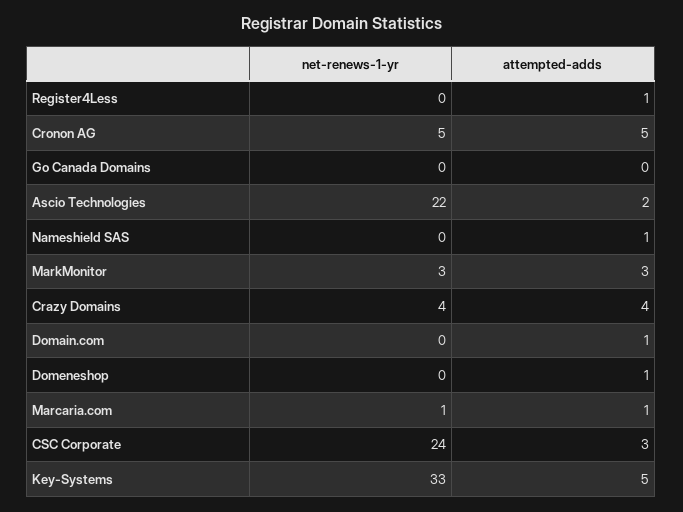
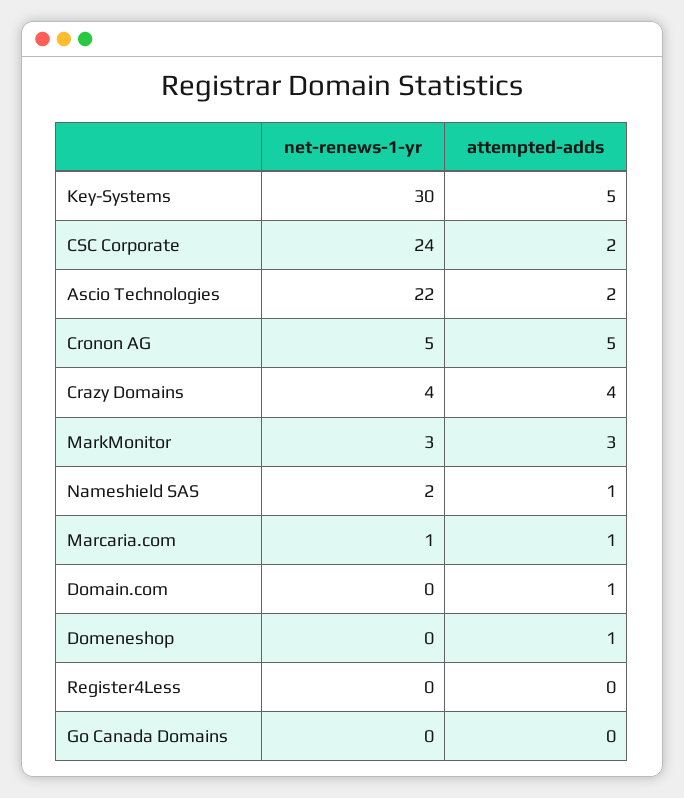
attempted-adds, Register4Less: 1 -> 0
net-renews-1-yr, Nameshield SAS: 0 -> 2
attempted-adds, CSC Corporate: 3 -> 2
net-renews-1-yr, Key-Systems: 33 -> 30

